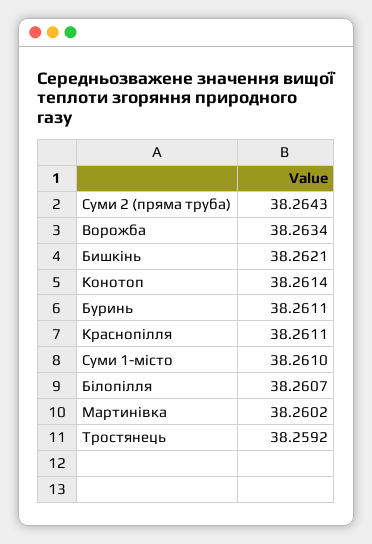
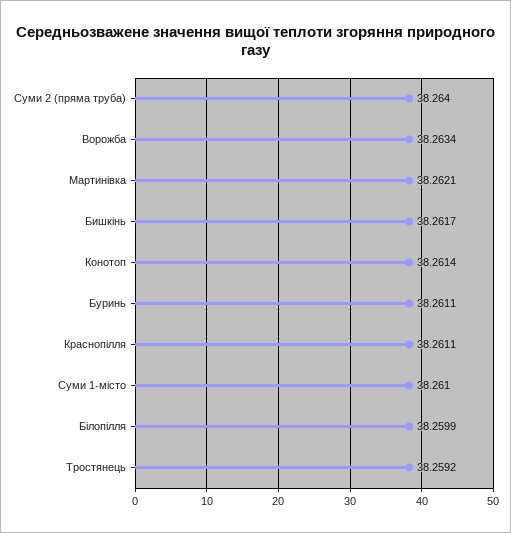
Суми 2 (пряма труба): 38.2643 -> 38.264
Бишкінь: 38.2621 -> 38.2617
Білопілля: 38.2607 -> 38.2599
Мартинівка: 38.2602 -> 38.2621

